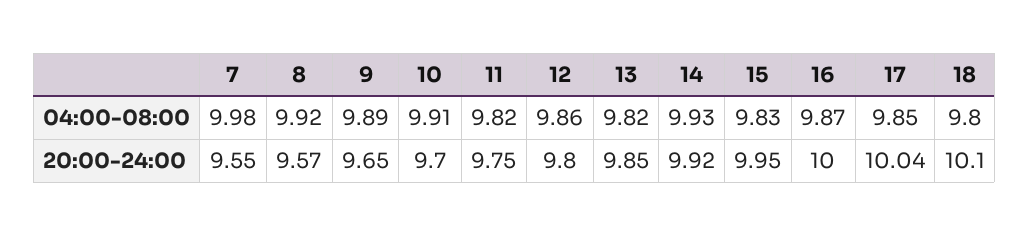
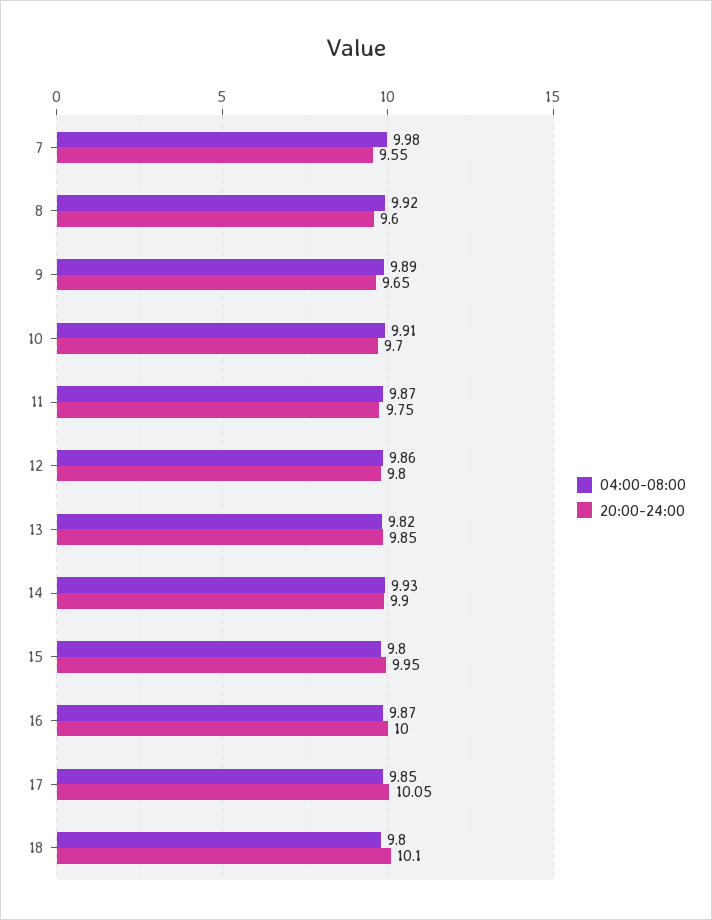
04:00-08:00, 11: 9.82 -> 9.87
04:00-08:00, 15: 9.83 -> 9.8
20:00-24:00, 8: 9.57 -> 9.6
20:00-24:00, 14: 9.92 -> 9.9
20:00-24:00, 17: 10.04 -> 10.05

